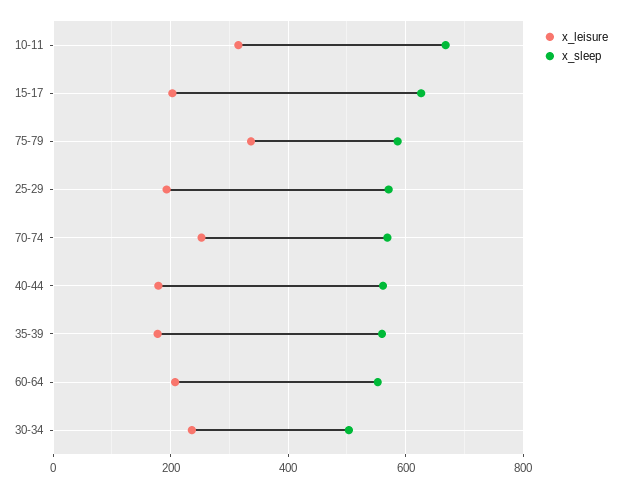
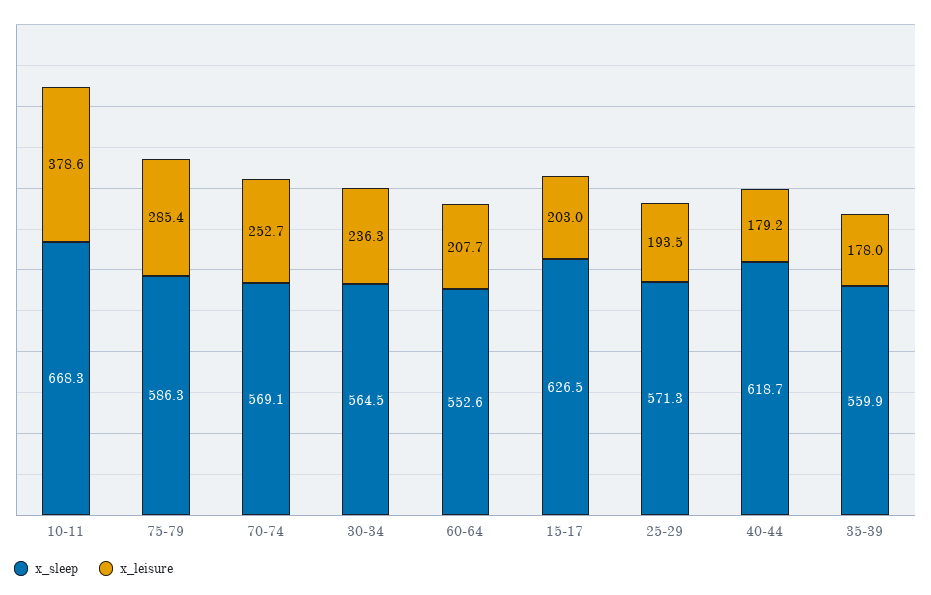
x_leisure, 10-11: 320 -> 378.6
x_leisure, 75-79: 340 -> 285.4
x_sleep, 40-44: 560 -> 618.7
x_sleep, 30-34: 500 -> 564.5

